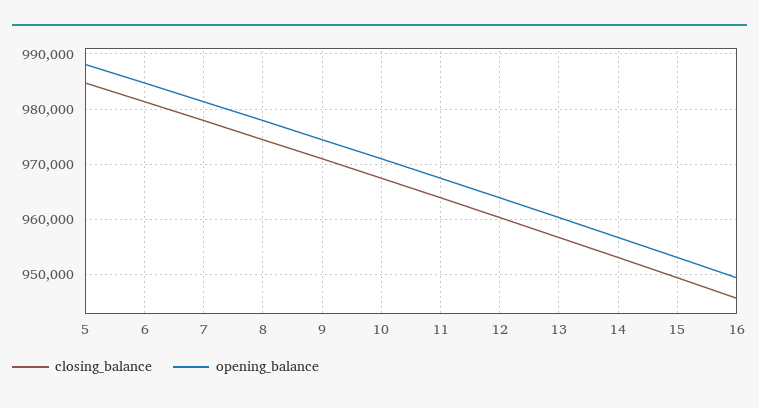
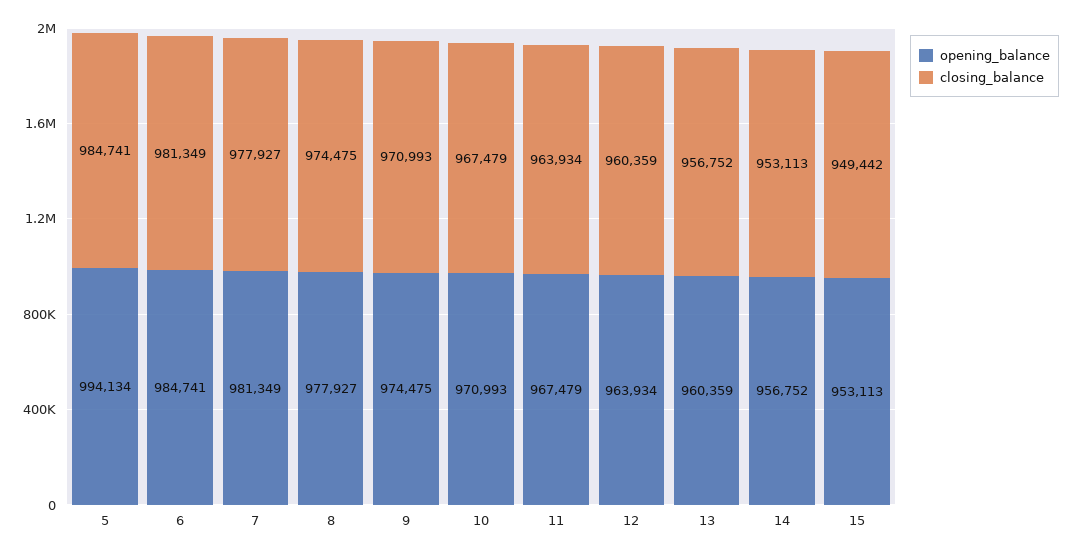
opening_balance, 5: 988000 -> 994134
closing_balance, 16: 946000 -> none
opening_balance, 16: 950000 -> none

